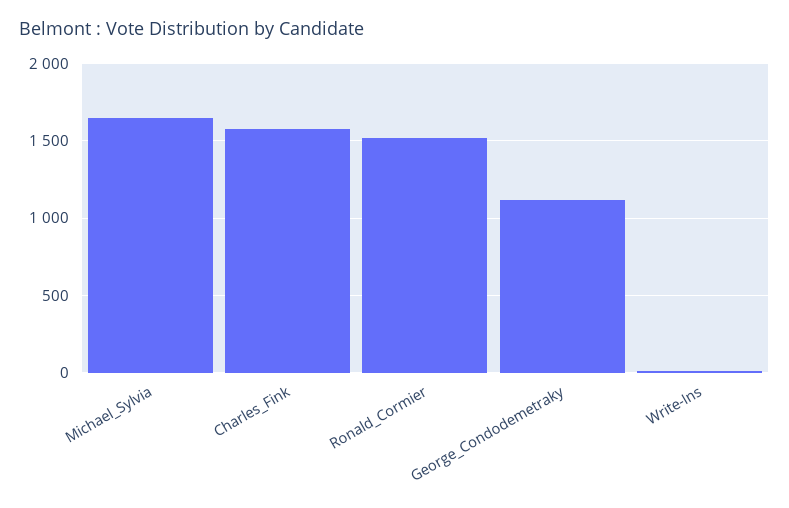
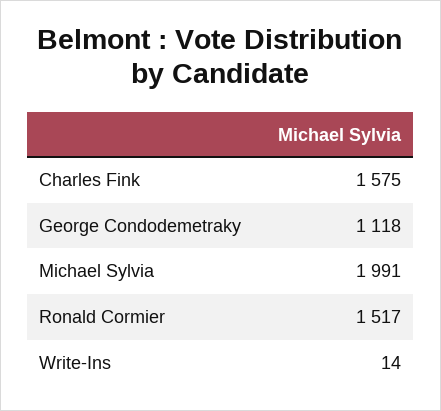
Michael_Sylvia: 1650 -> 1991

